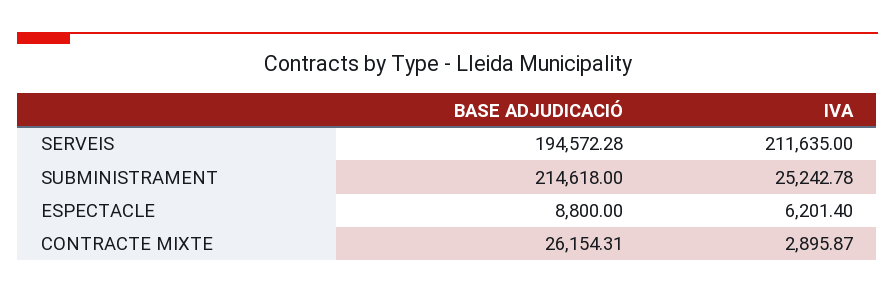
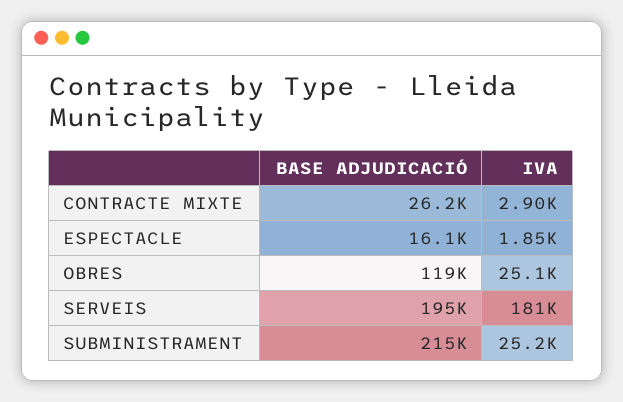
IVA, SERVEIS: 211635 -> 181000
BASE ADJUDICACIÓ, ESPECTACLE: 8800 -> 16100
IVA, ESPECTACLE: 6201.4 -> 1850
BASE ADJUDICACIÓ, OBRES: none -> 119000
IVA, OBRES: none -> 25100

